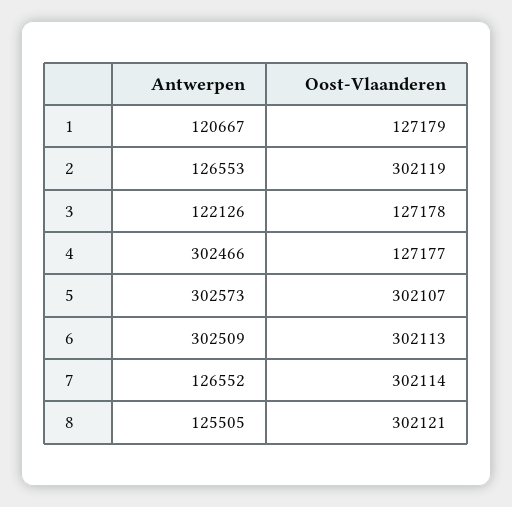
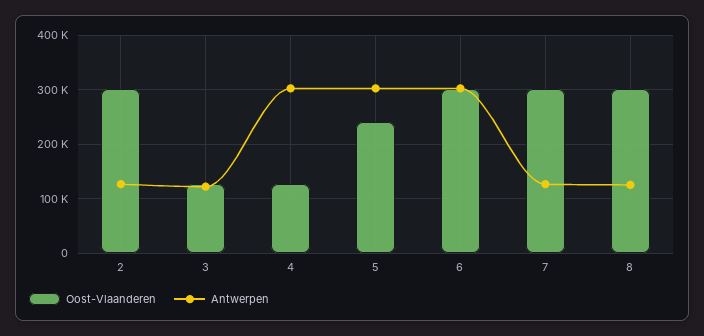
Antwerpen, 1: 120667 -> none
Oost-Vlaanderen, 1: 127179 -> none
Oost-Vlaanderen, 5: 302107 -> 240000

